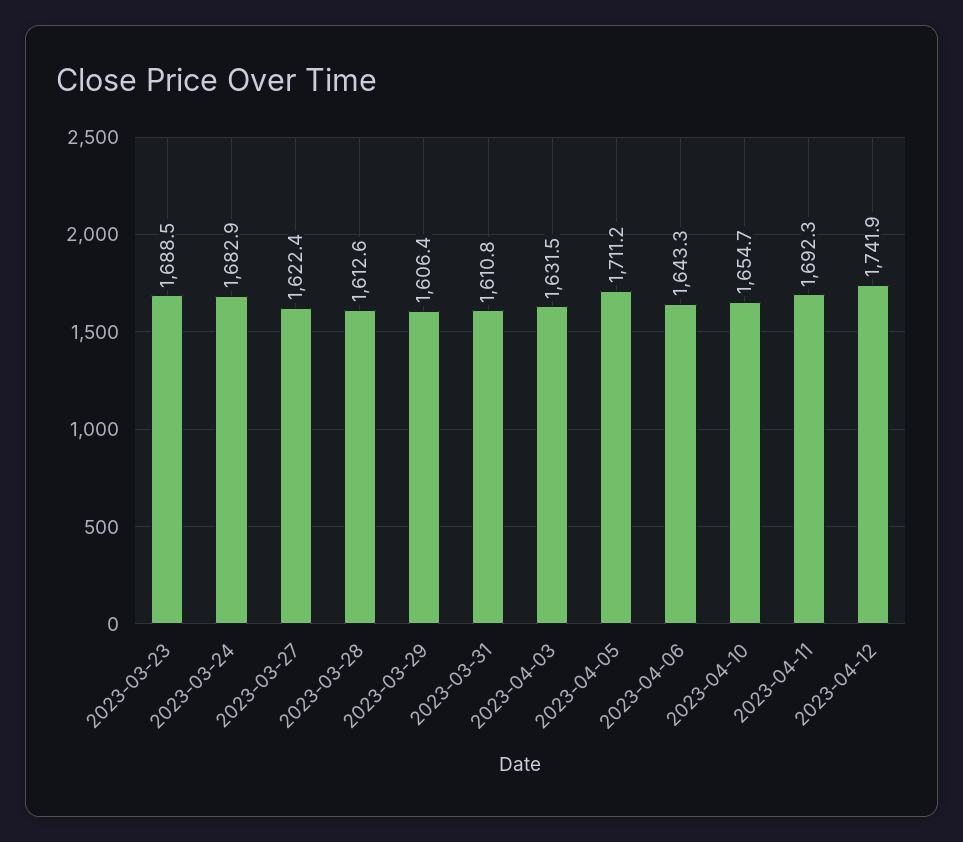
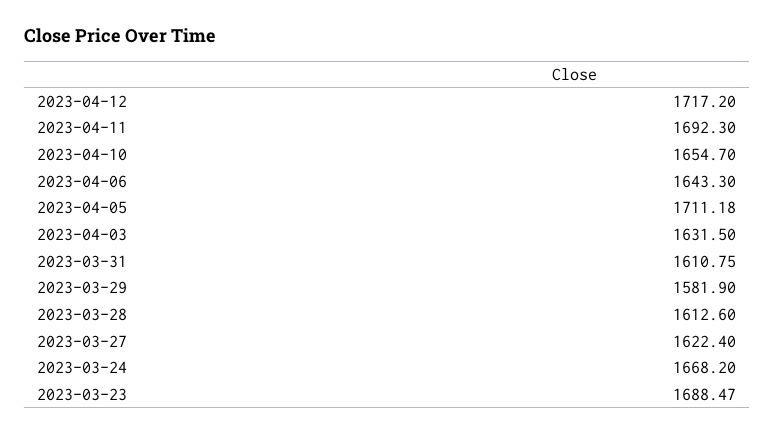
2023-03-24: 1682.9 -> 1668.2
2023-03-29: 1606.4 -> 1581.9
2023-04-12: 1741.9 -> 1717.2

